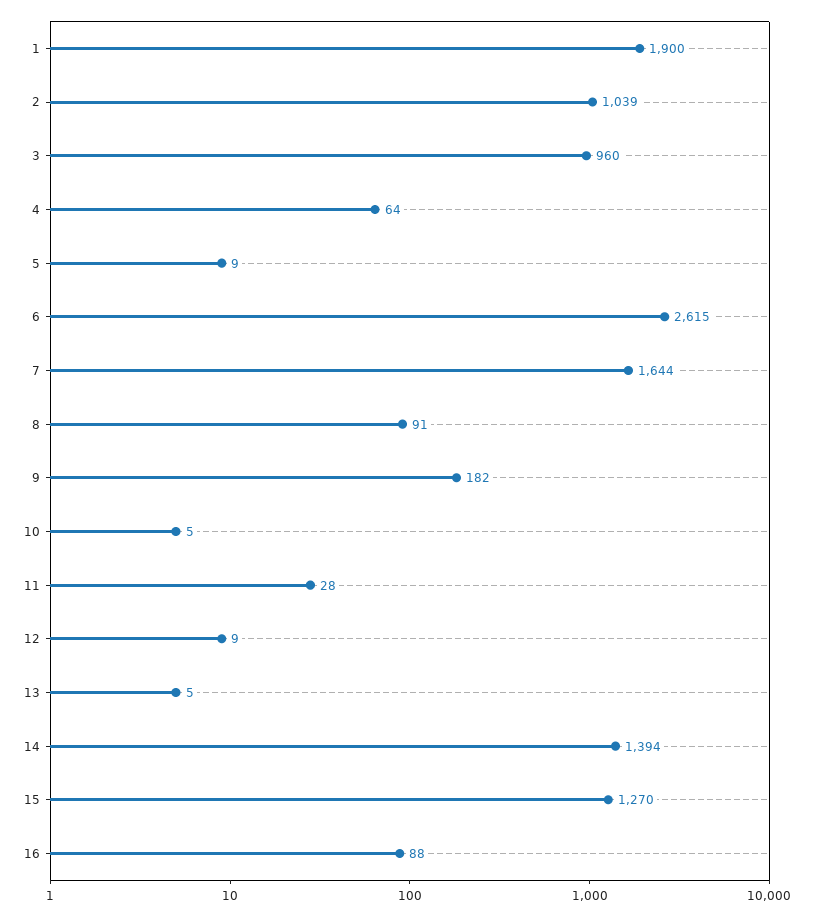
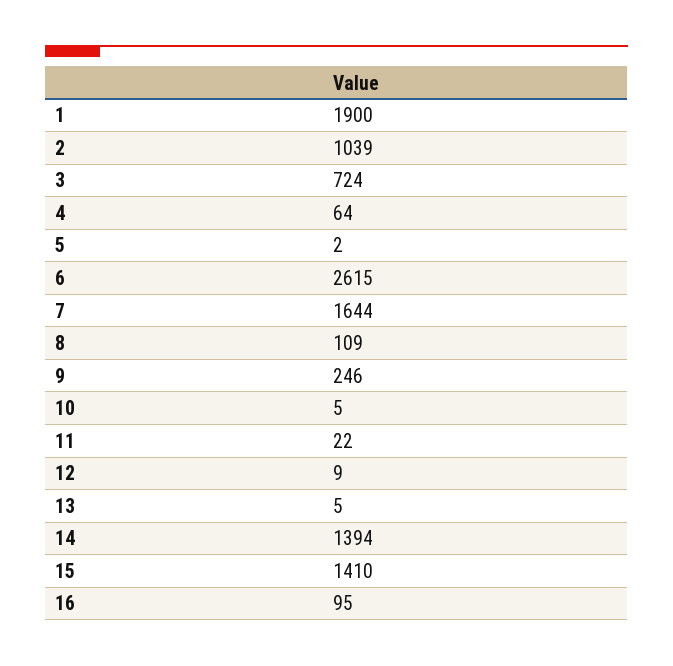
3: 960 -> 724
5: 9 -> 2
8: 91 -> 109
9: 182 -> 246
11: 28 -> 22
15: 1270 -> 1410
16: 88 -> 95

